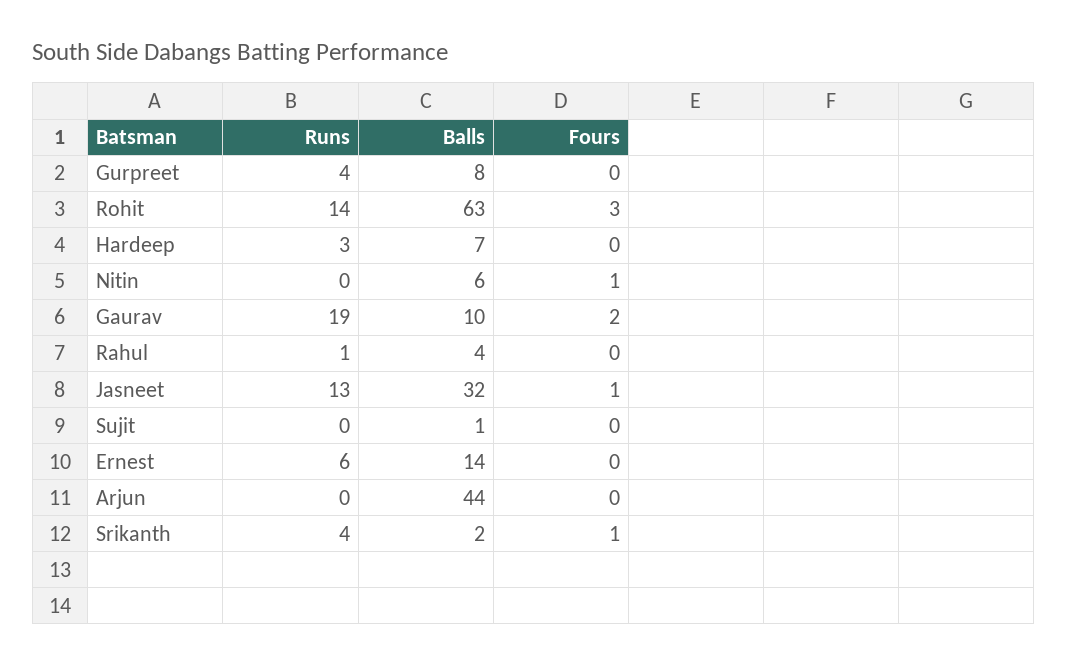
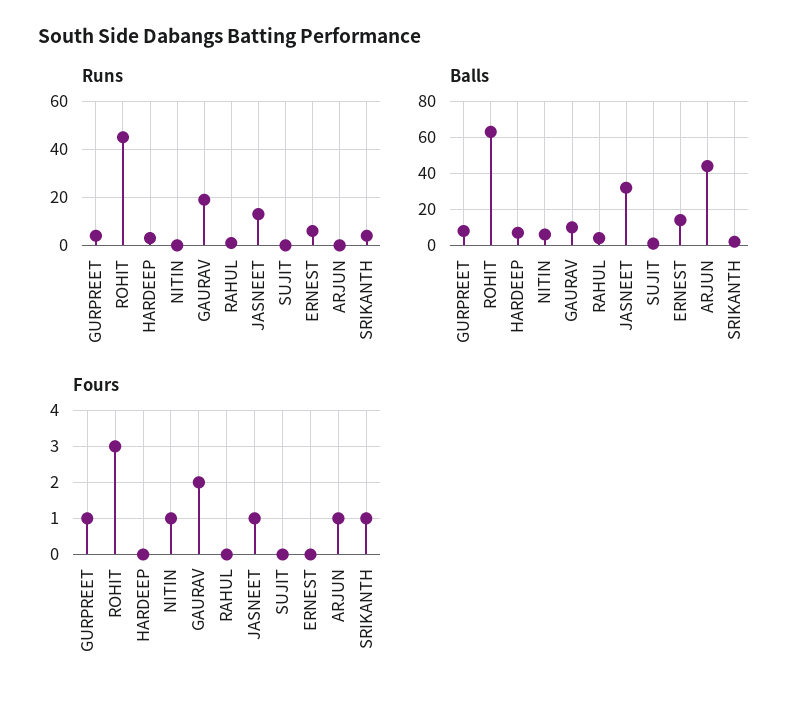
Fours, Gurpreet: 0 -> 1
Runs, Rohit: 14 -> 45
Fours, Arjun: 0 -> 1

